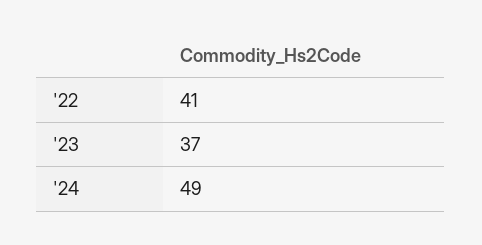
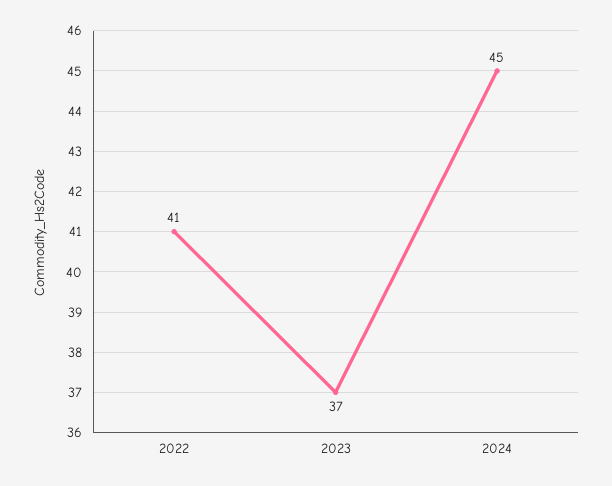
'24: 49 -> 45

